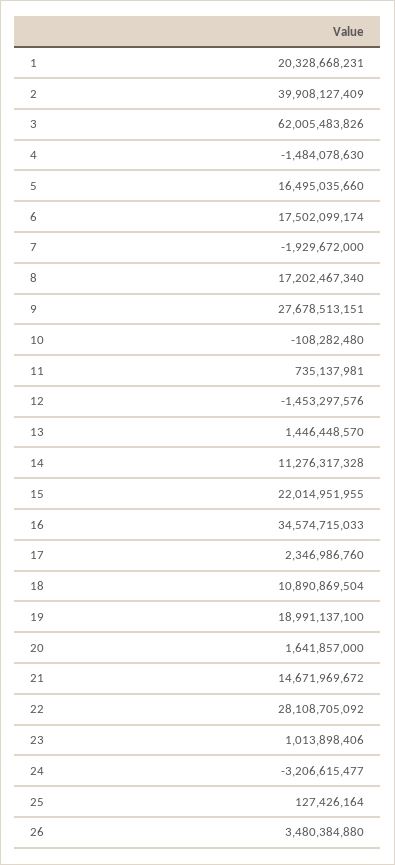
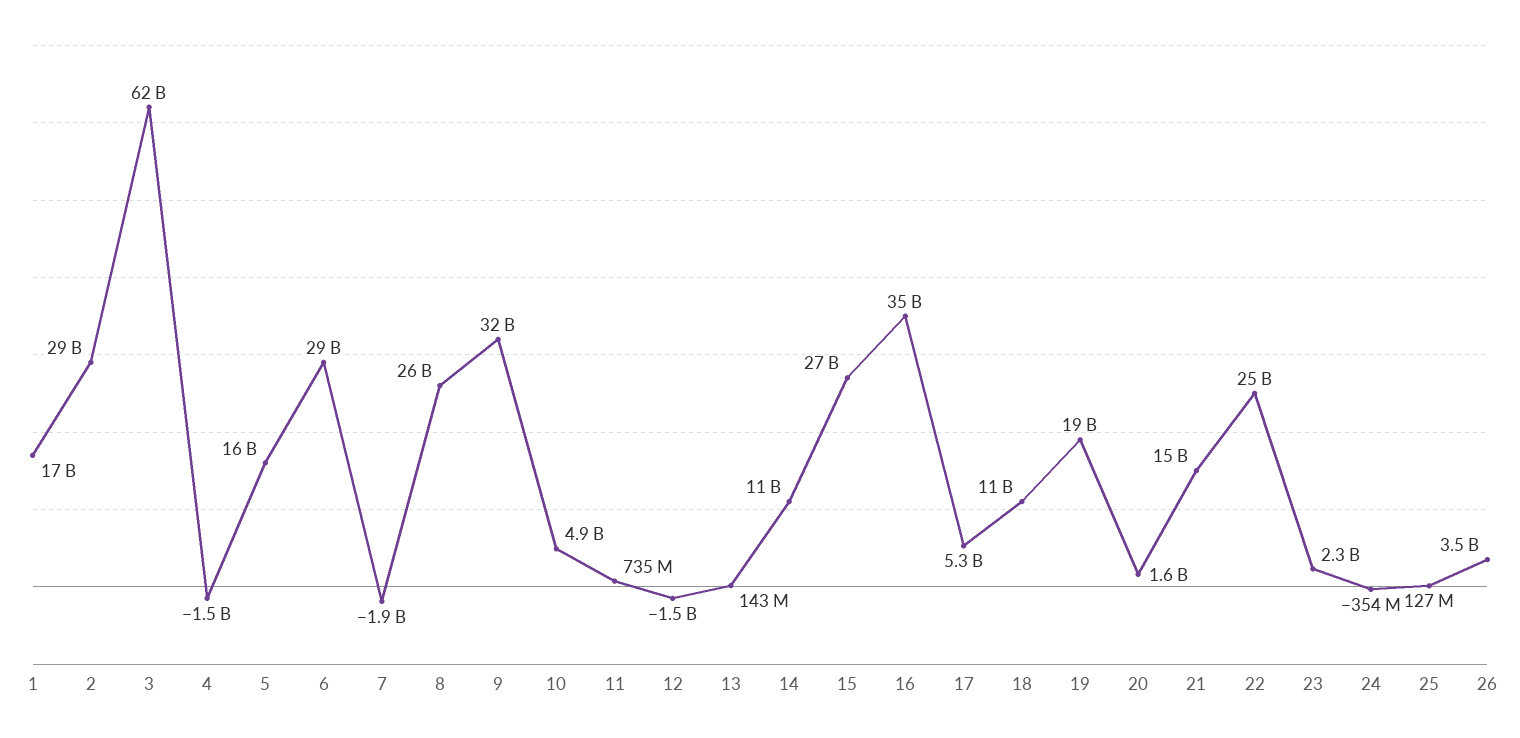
1: 20328668231 -> 17000000000
2: 39908127409 -> 29000000000
6: 17502099174 -> 29000000000
8: 17202467340 -> 26000000000
9: 27678513151 -> 32000000000
10: -108282480 -> 4900000000
13: 1446448570 -> 143000000
15: 22014951955 -> 27000000000
17: 2346986760 -> 5300000000
22: 28108705092 -> 25000000000
23: 1013898406 -> 2300000000
24: -3206615477 -> -354000000

